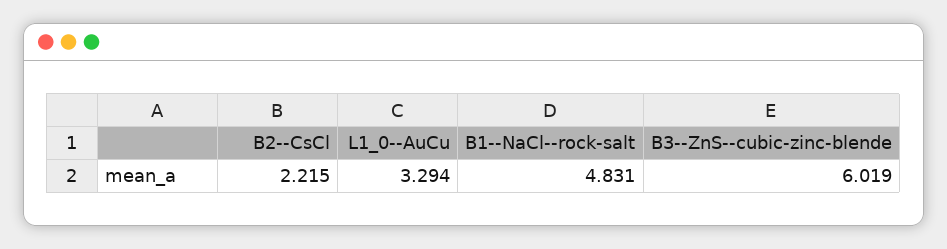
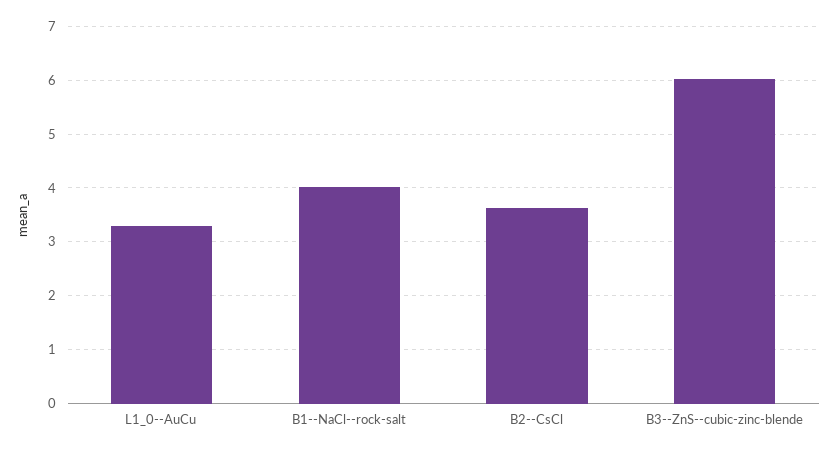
B2--CsCl: 2.215 -> 3.6
B1--NaCl--rock-salt: 4.831 -> 4

